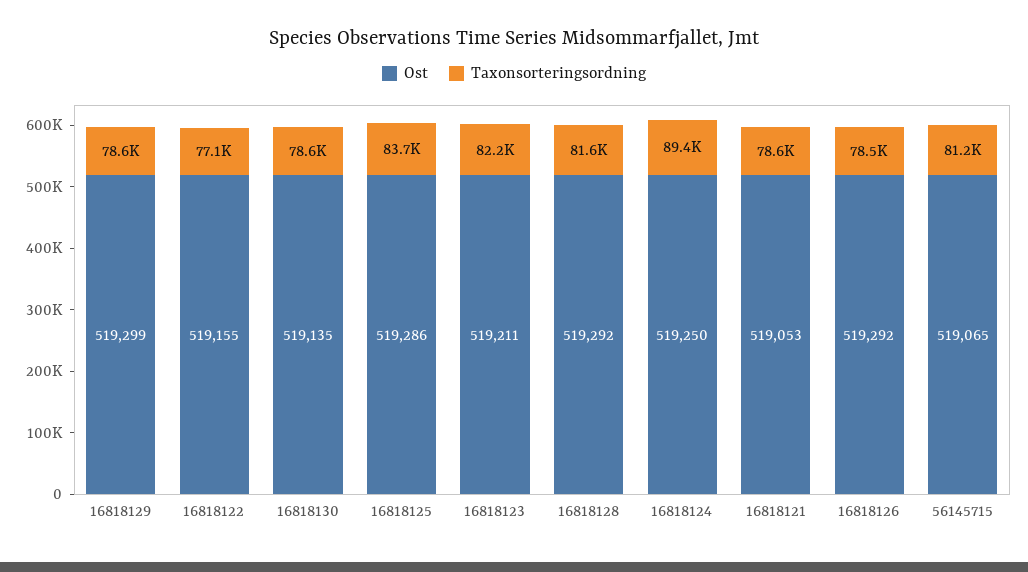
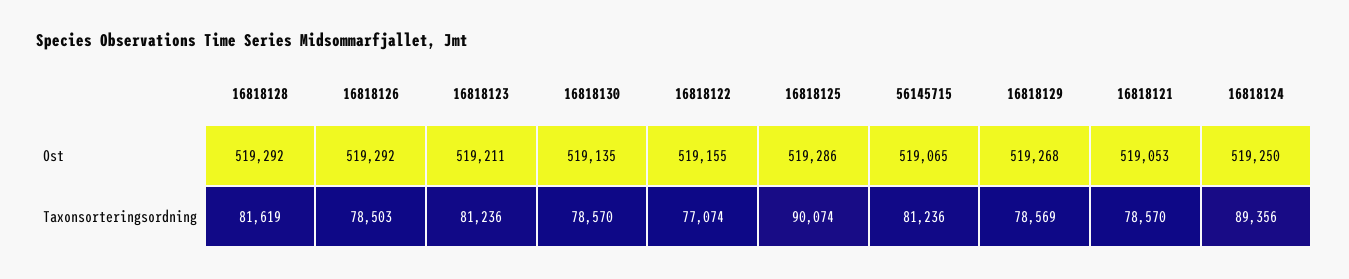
Ost, 16818129: 519299 -> 519268
Taxonsorteringsordning, 16818125: 83700 -> 90074
Taxonsorteringsordning, 16818123: 82200 -> 81236

